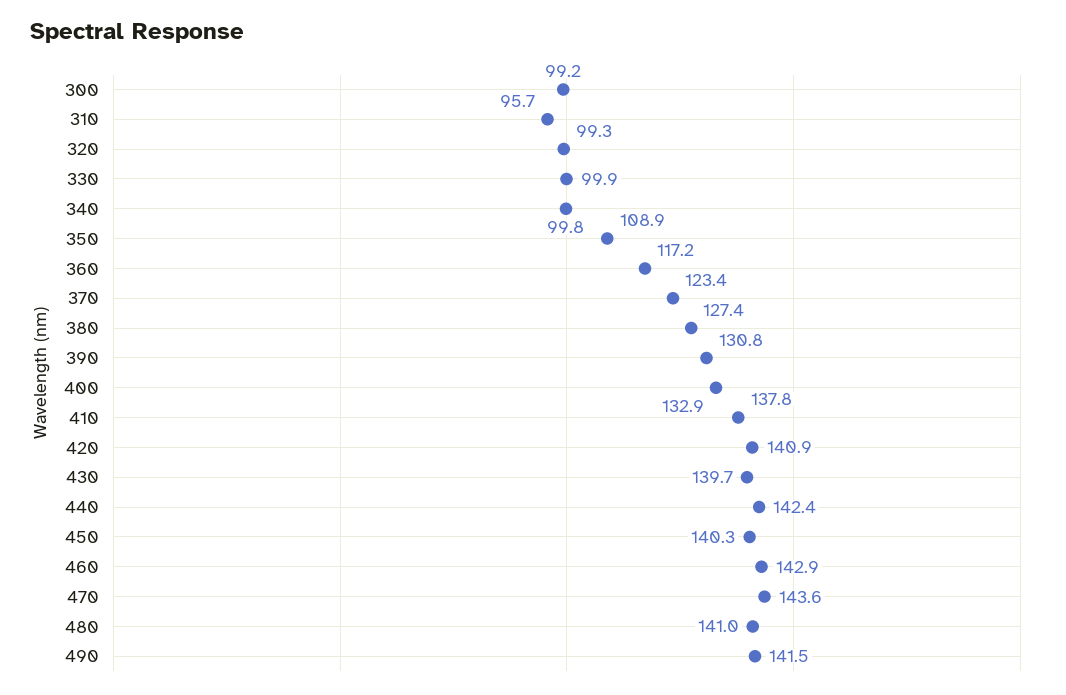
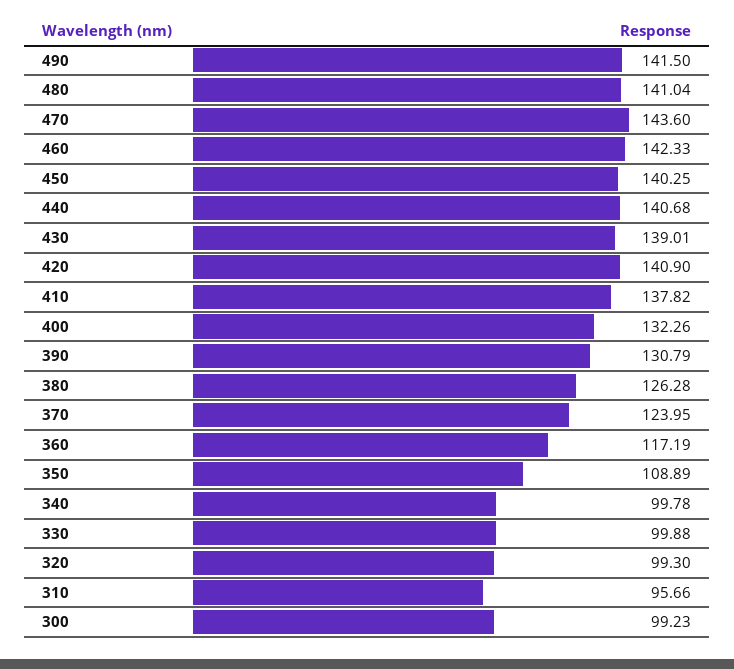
370: 123.4 -> 123.95
380: 127.4 -> 126.28
400: 132.9 -> 132.26
430: 139.7 -> 139.01
440: 142.4 -> 140.68
460: 142.9 -> 142.33

